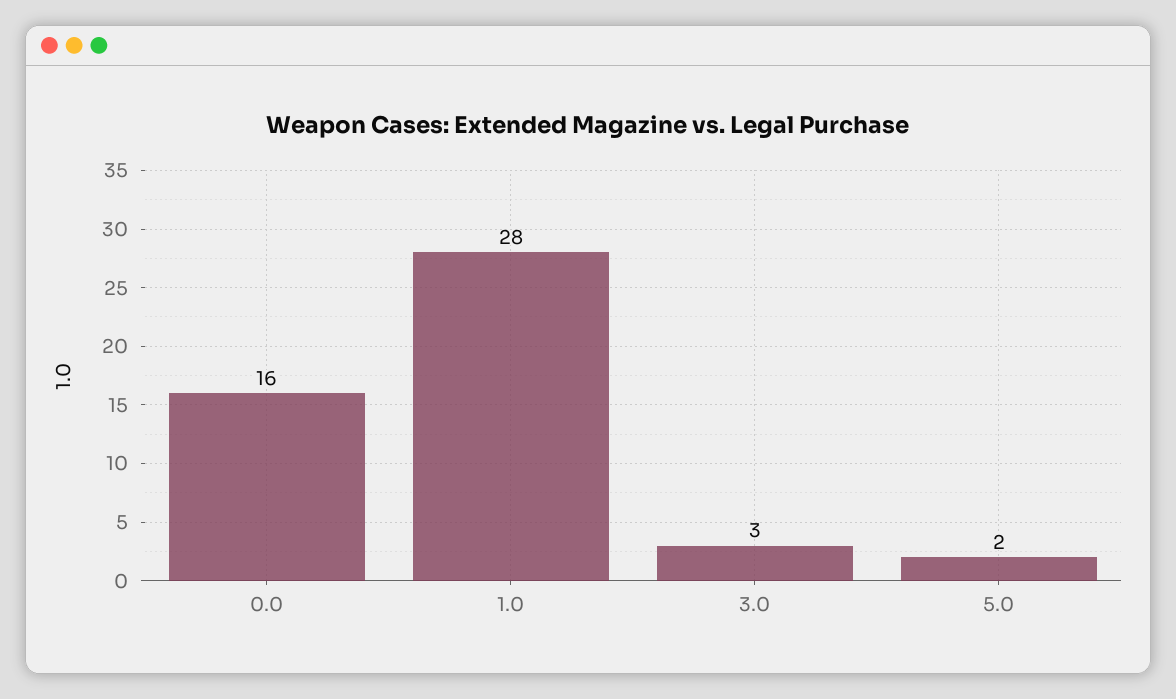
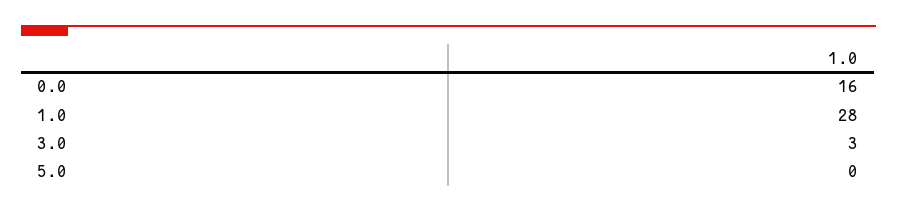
5.0: 2 -> 0

